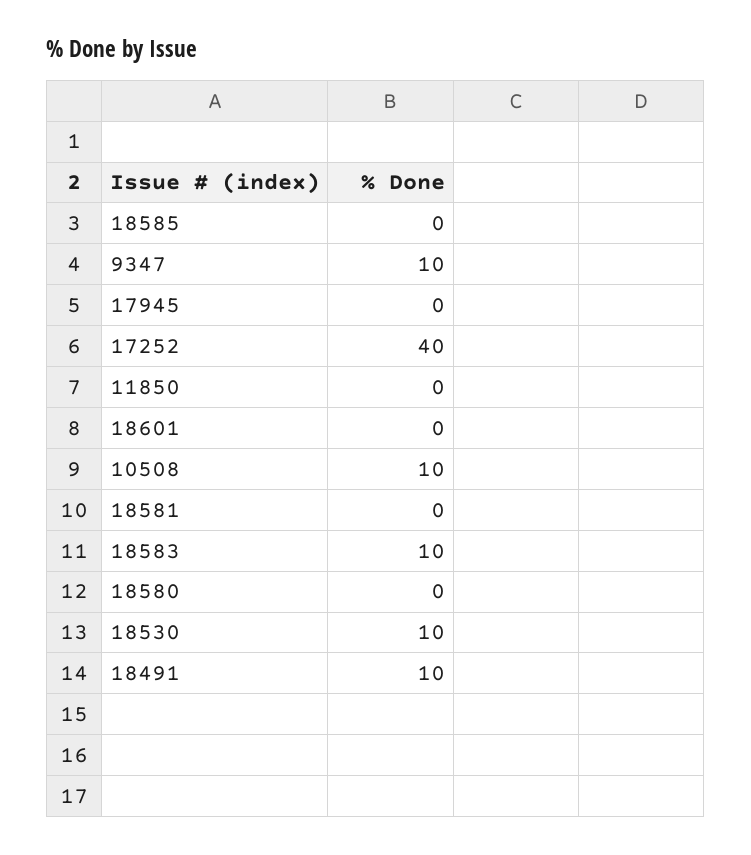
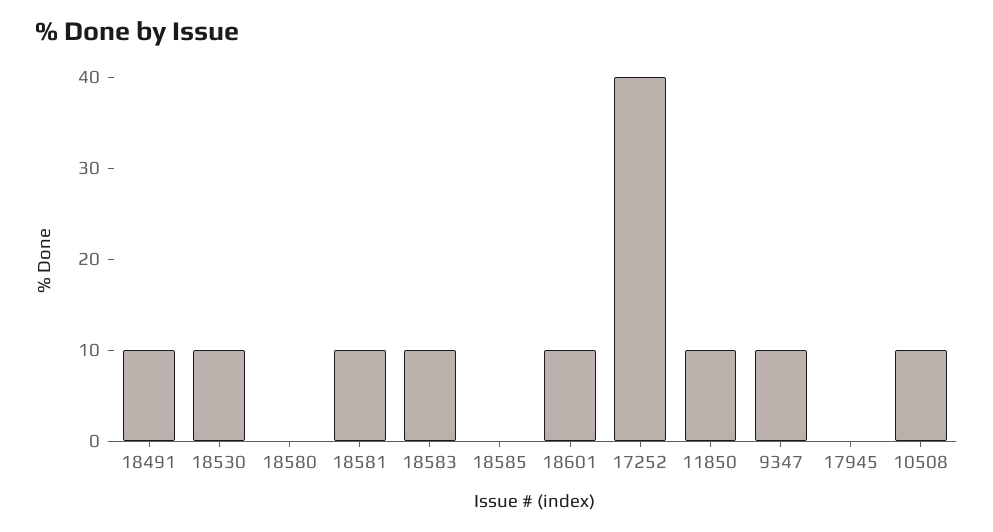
11850: 0 -> 10
18601: 0 -> 10
18581: 0 -> 10

